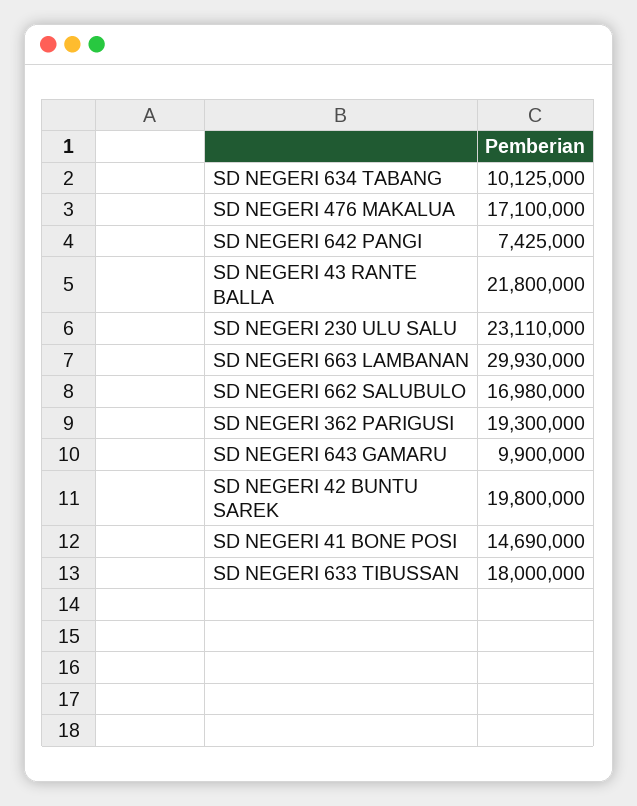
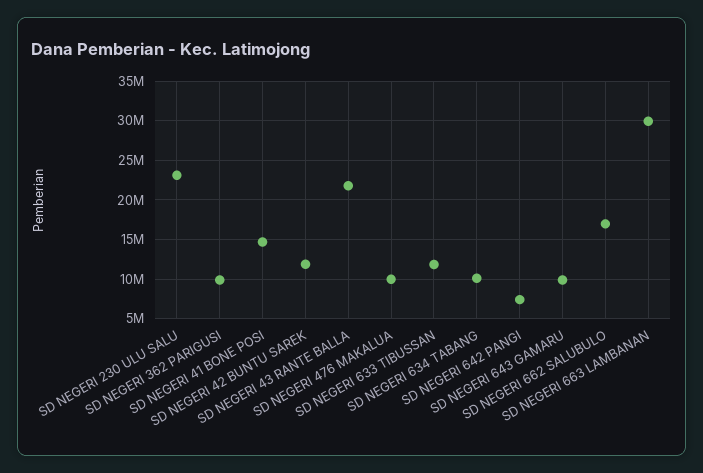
SD NEGERI 476 MAKALUA: 17100000 -> 10000000
SD NEGERI 362 PARIGUSI: 19300000 -> 10000000
SD NEGERI 42 BUNTU SAREK: 19800000 -> 12000000
SD NEGERI 633 TIBUSSAN: 18000000 -> 12000000

